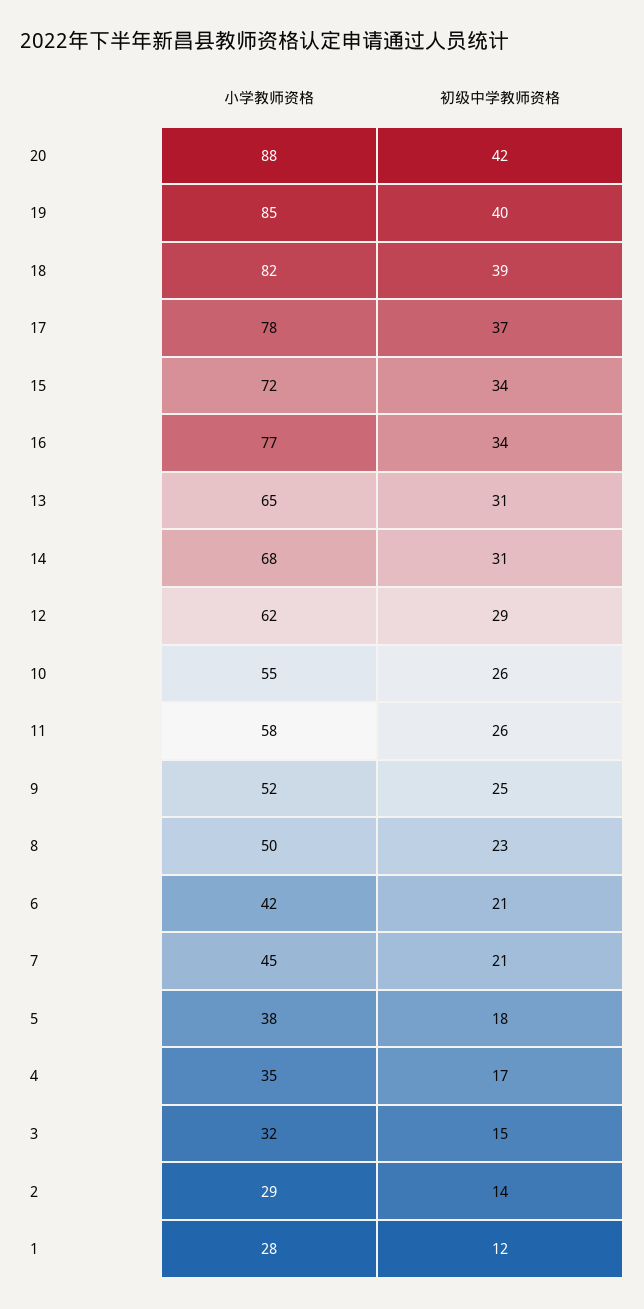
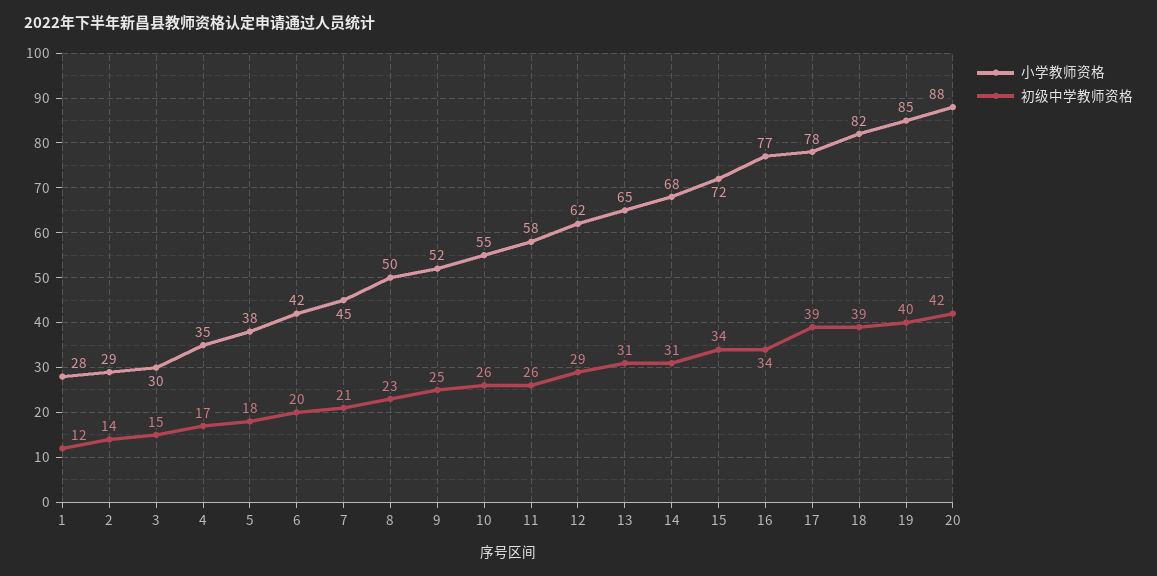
初级中学教师资格, 17: 37 -> 39
初级中学教师资格, 6: 21 -> 20
小学教师资格, 3: 32 -> 30

